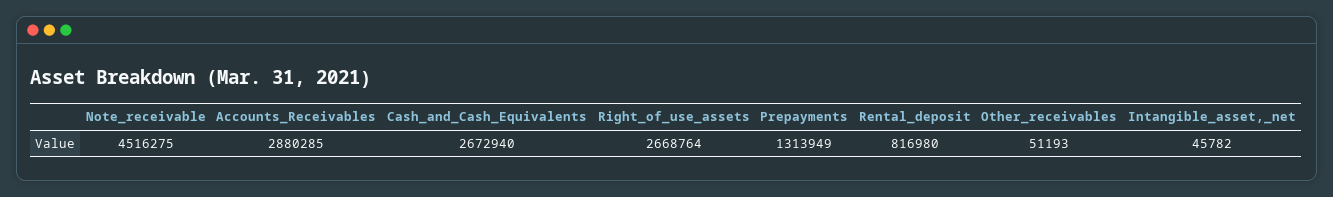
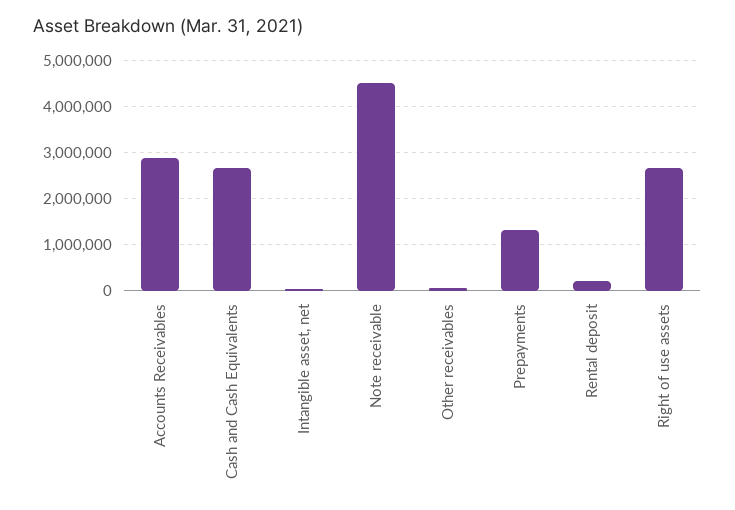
Rental_deposit: 816980 -> 200000

